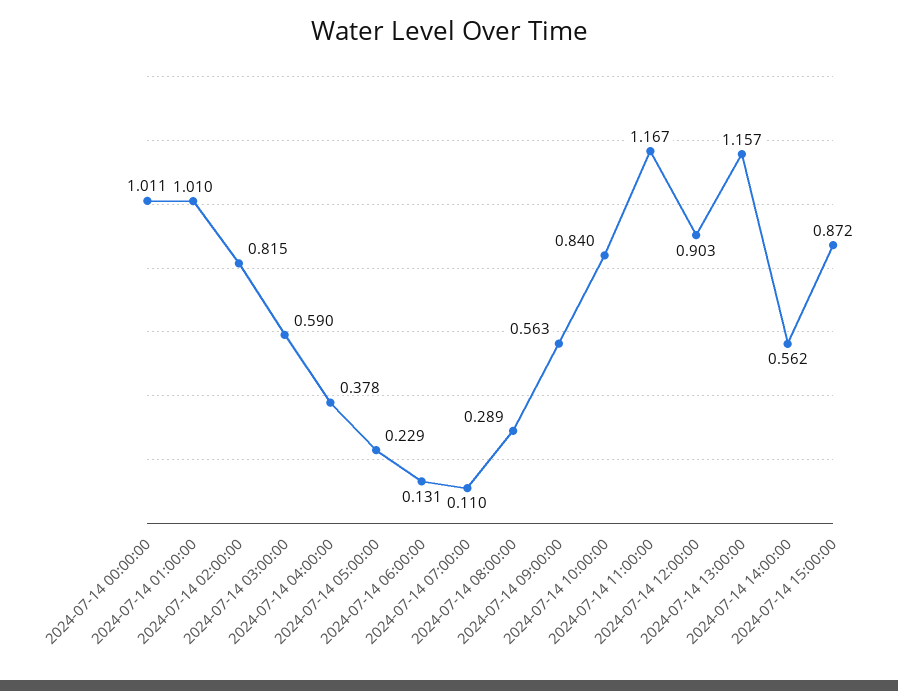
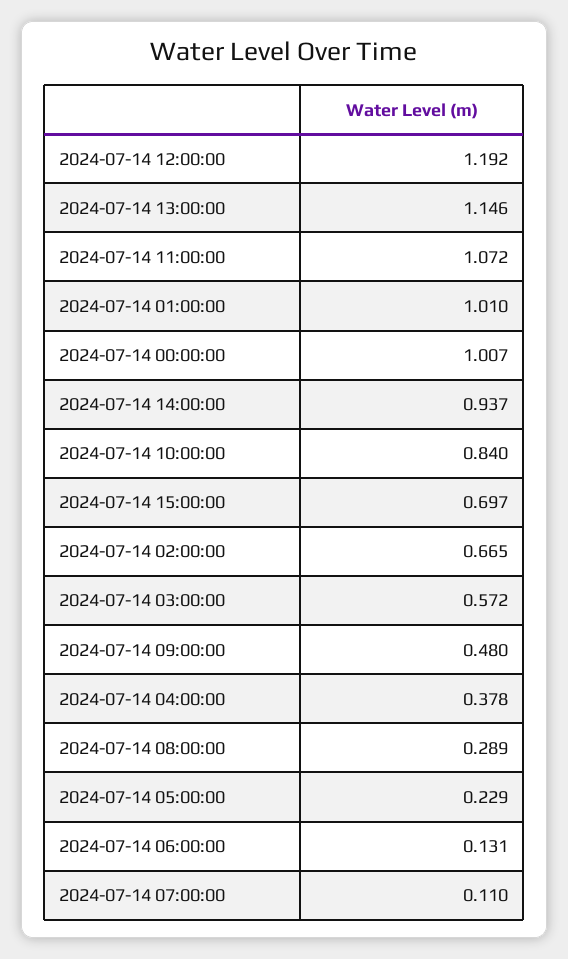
2024-07-14 00:00:00: 1.011 -> 1.007
2024-07-14 02:00:00: 0.815 -> 0.665
2024-07-14 03:00:00: 0.59 -> 0.572
2024-07-14 09:00:00: 0.563 -> 0.48
2024-07-14 11:00:00: 1.167 -> 1.072
2024-07-14 12:00:00: 0.903 -> 1.192
2024-07-14 13:00:00: 1.157 -> 1.146
2024-07-14 14:00:00: 0.562 -> 0.937
2024-07-14 15:00:00: 0.872 -> 0.697

